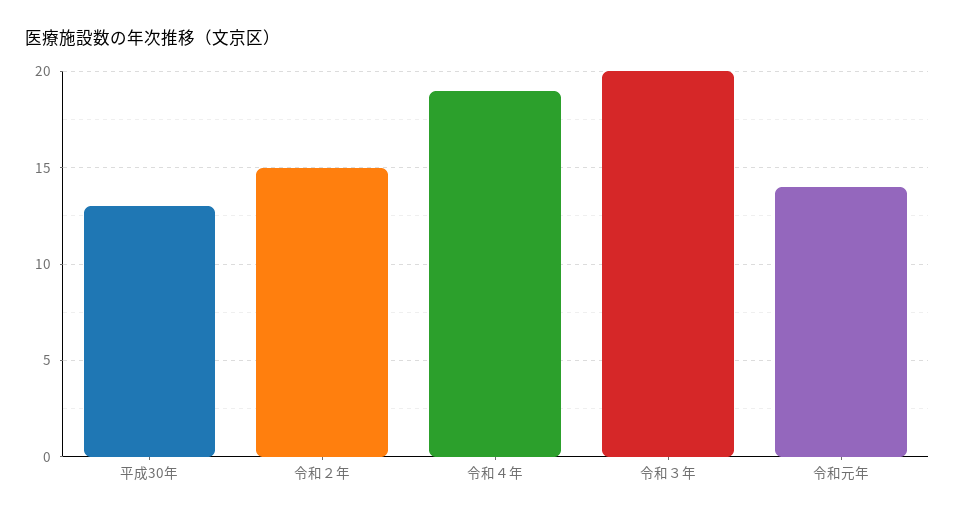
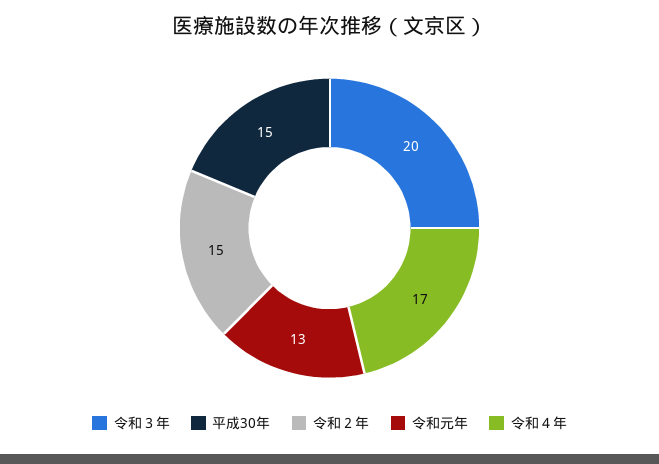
平成30年: 13 -> 15
令和４年: 19 -> 17
令和元年: 14 -> 13

